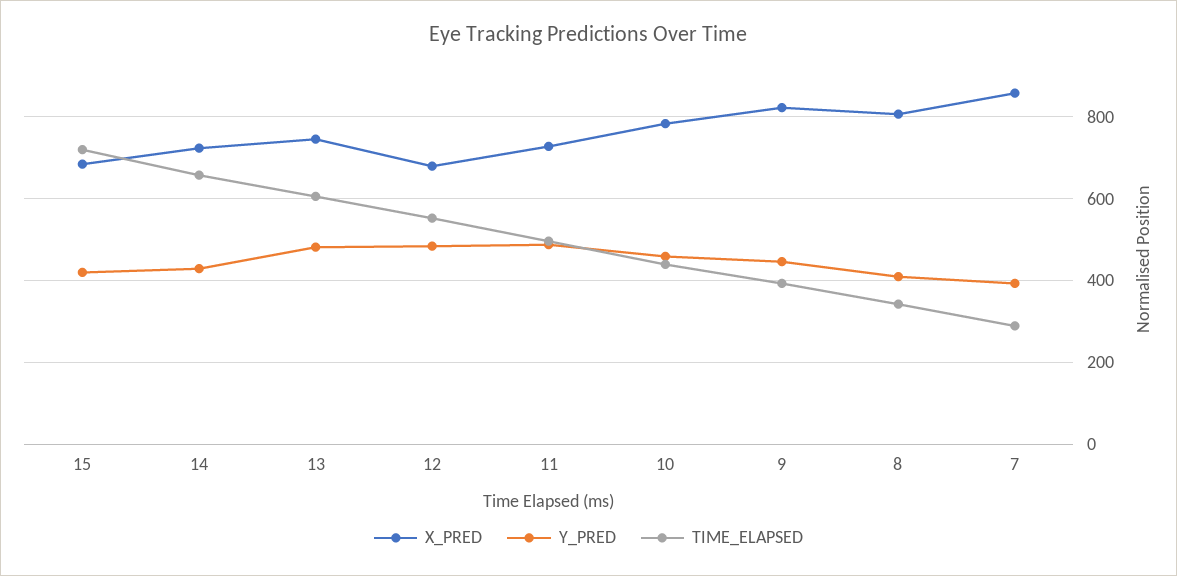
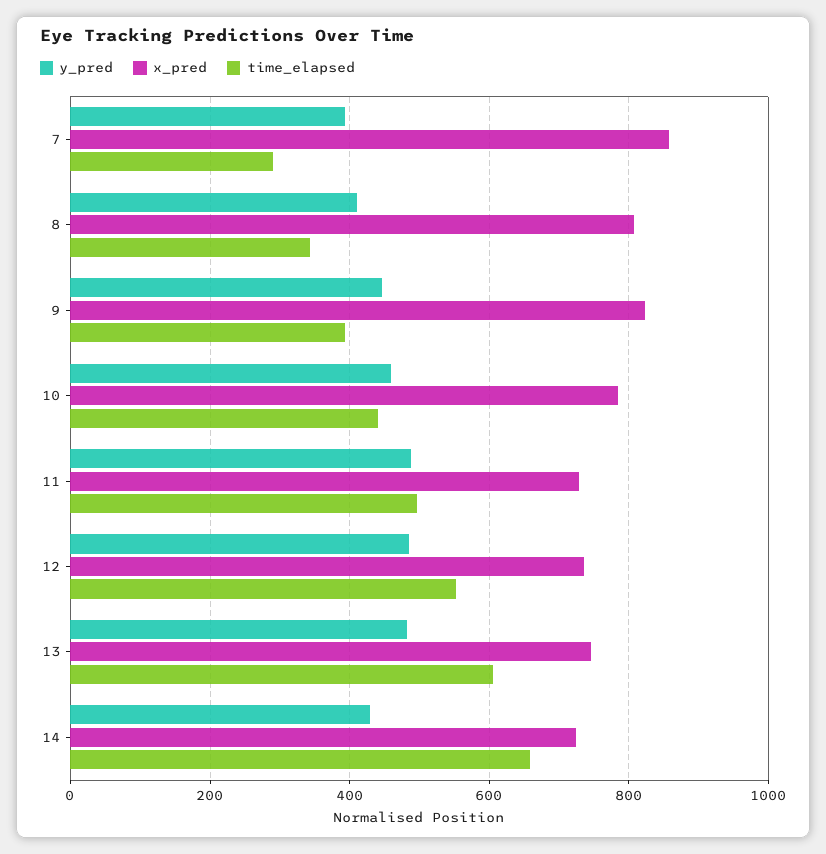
X_PRED, 15: 680 -> none
Y_PRED, 15: 420 -> none
TIME_ELAPSED, 15: 720 -> none
X_PRED, 12: 680 -> 740

